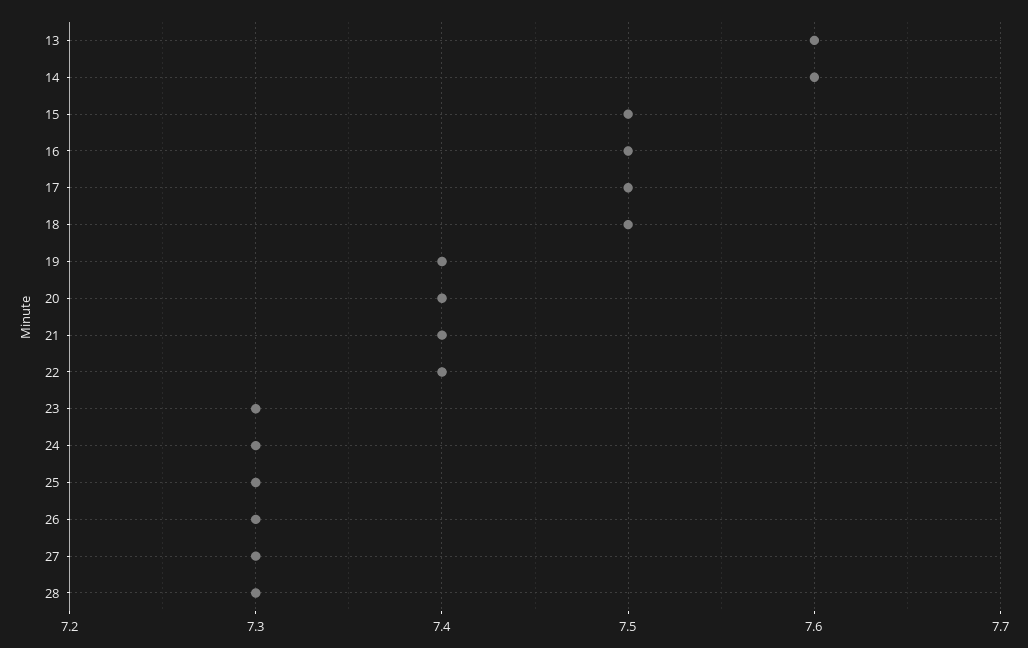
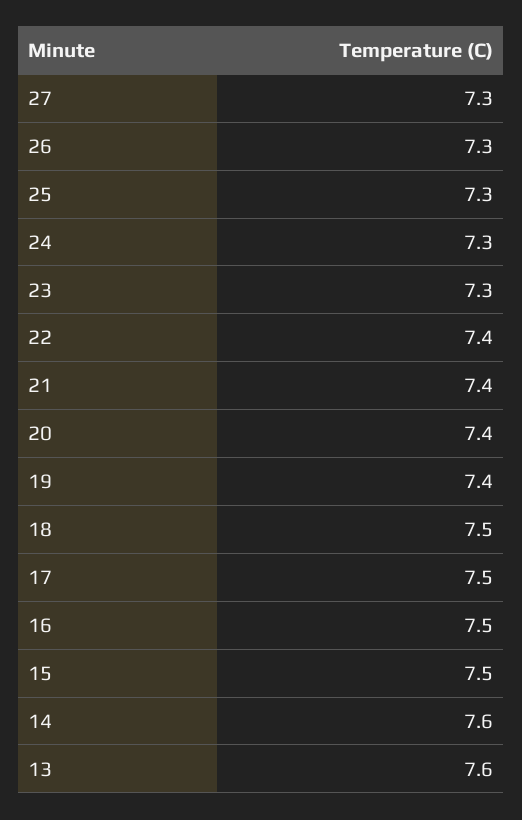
28: 7.3 -> none

